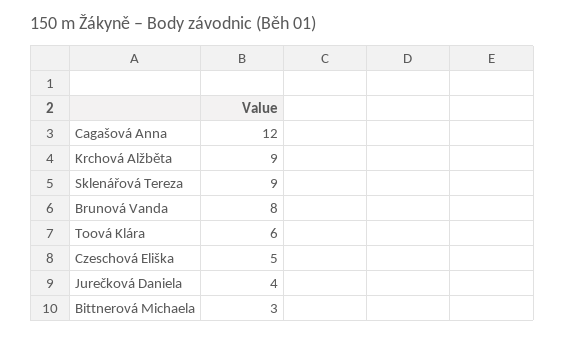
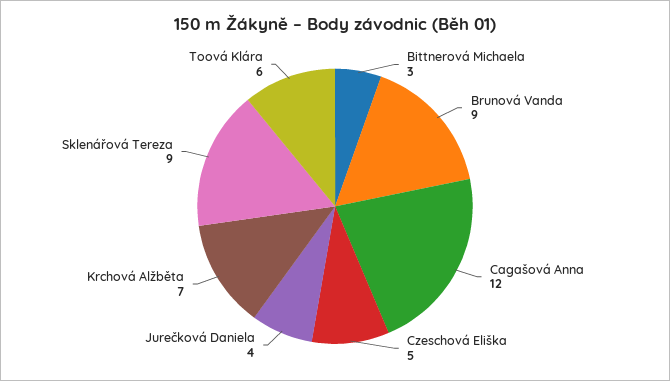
Krchová Alžběta: 9 -> 7
Brunová Vanda: 8 -> 9

